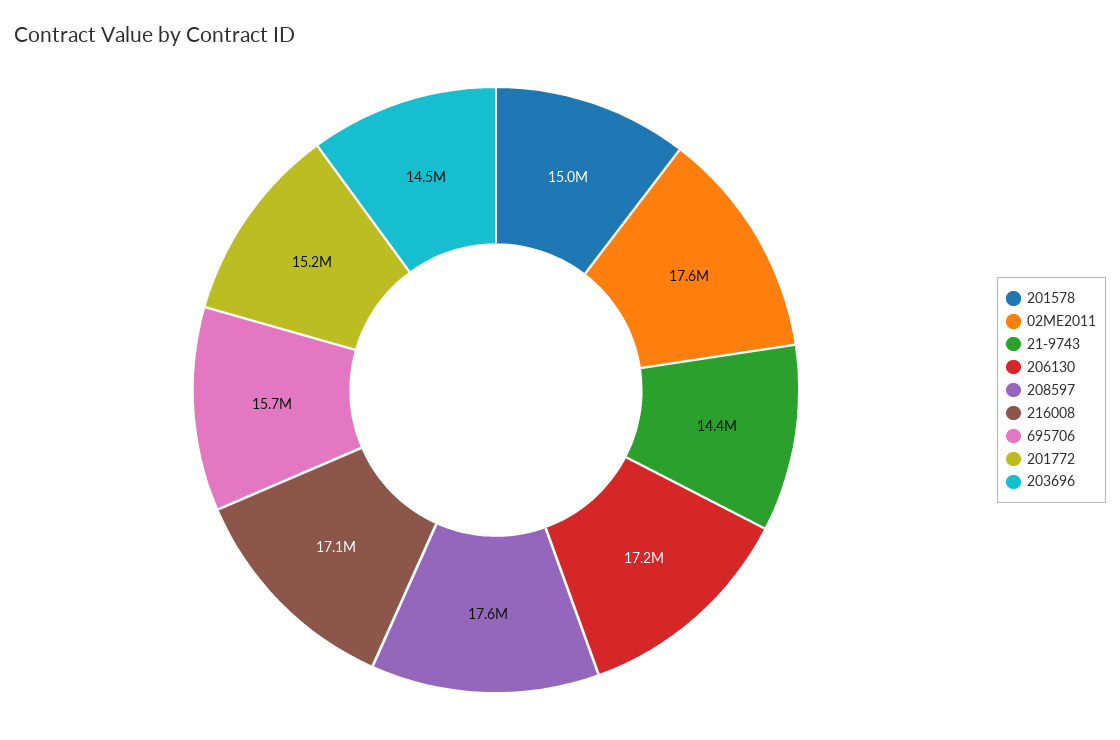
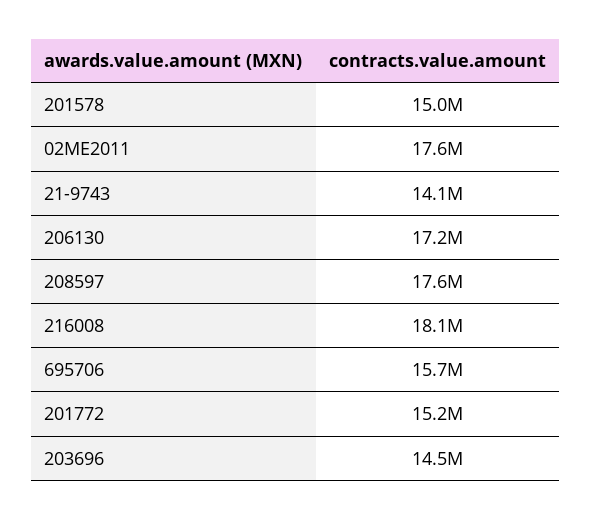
21-9743: 14400000 -> 14100000
216008: 17100000 -> 18100000

